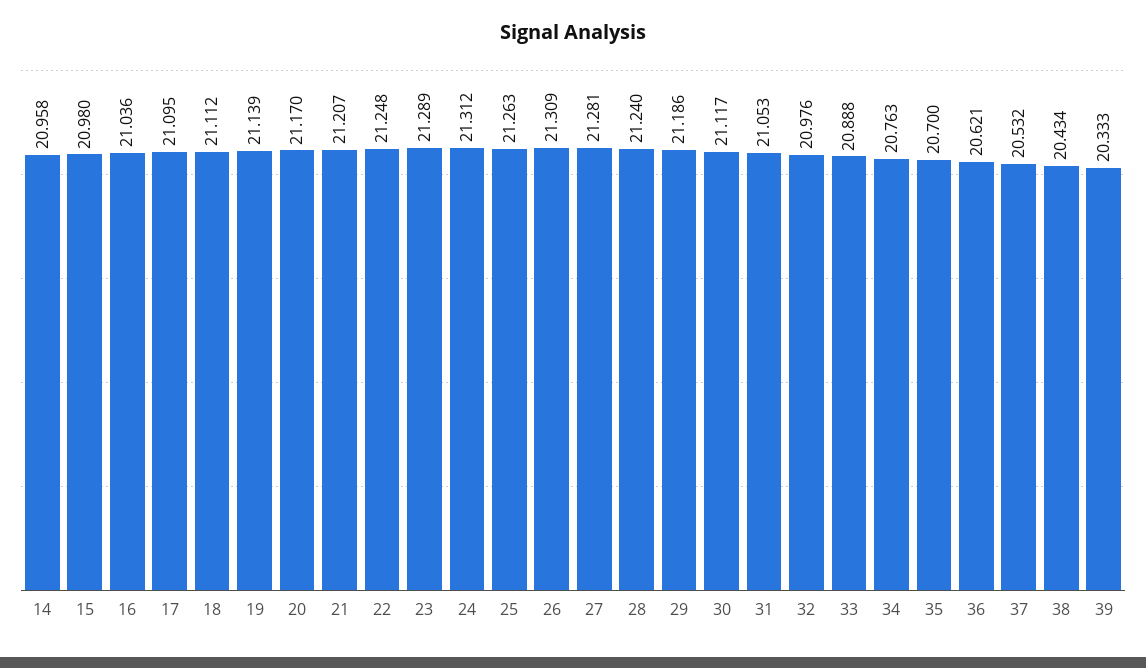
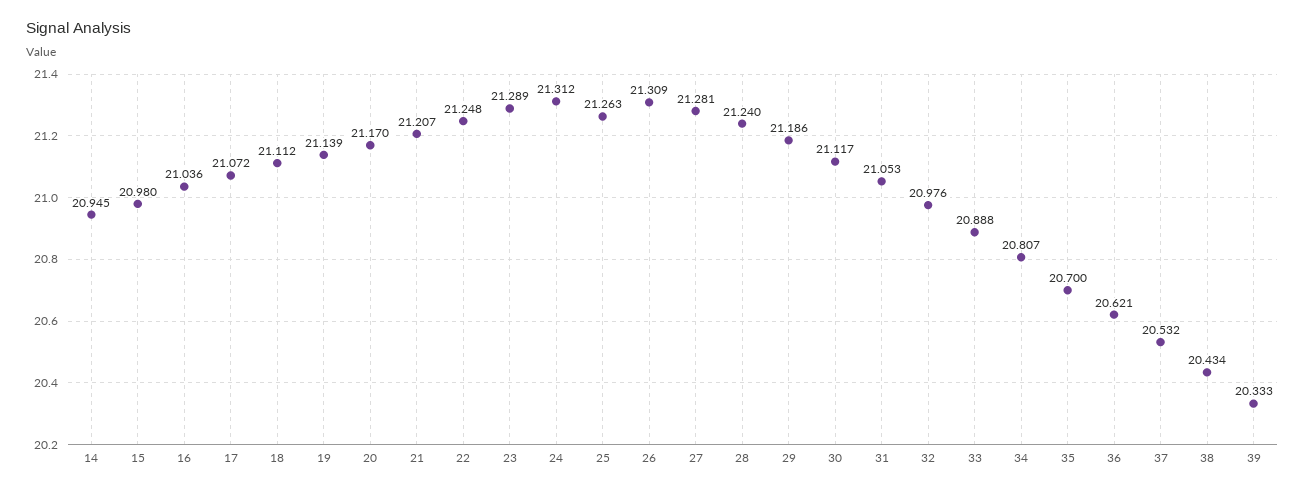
14: 20.958 -> 20.945
17: 21.095 -> 21.072
34: 20.763 -> 20.807

